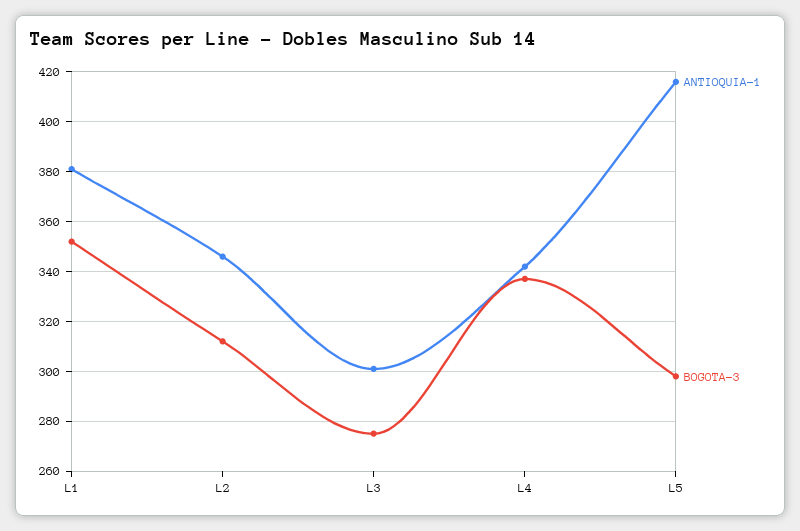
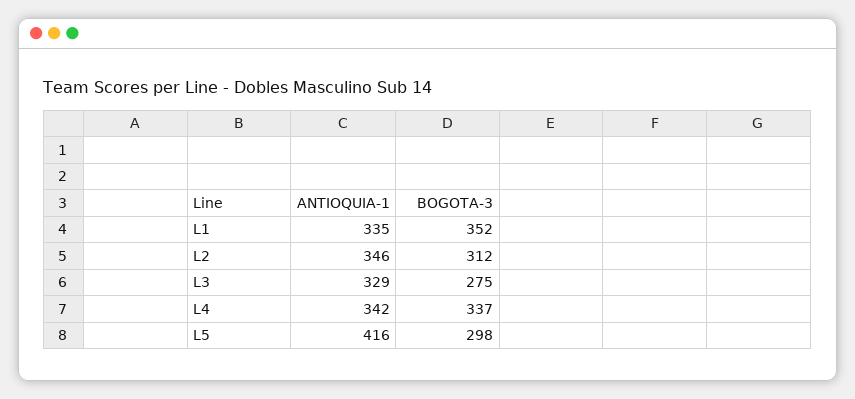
ANTIOQUIA-1, L1: 380 -> 335
ANTIOQUIA-1, L3: 300 -> 329

